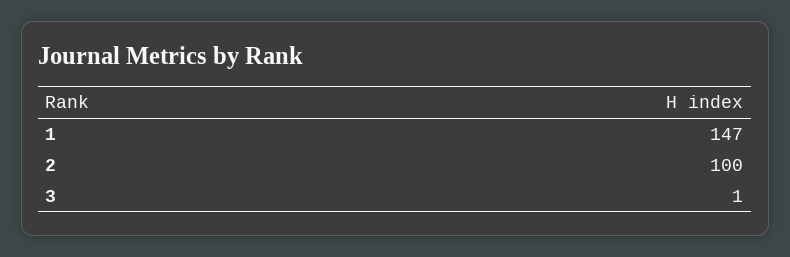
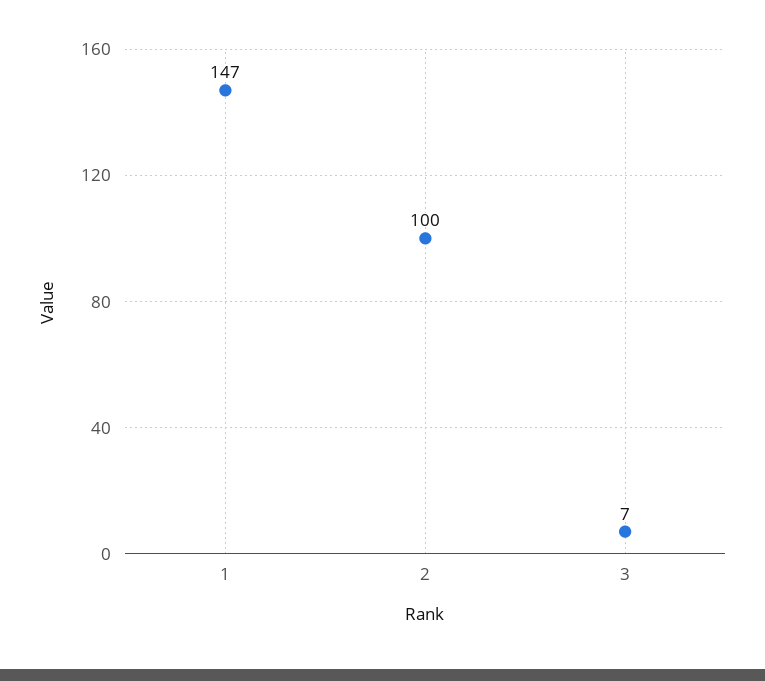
3: 1 -> 7

